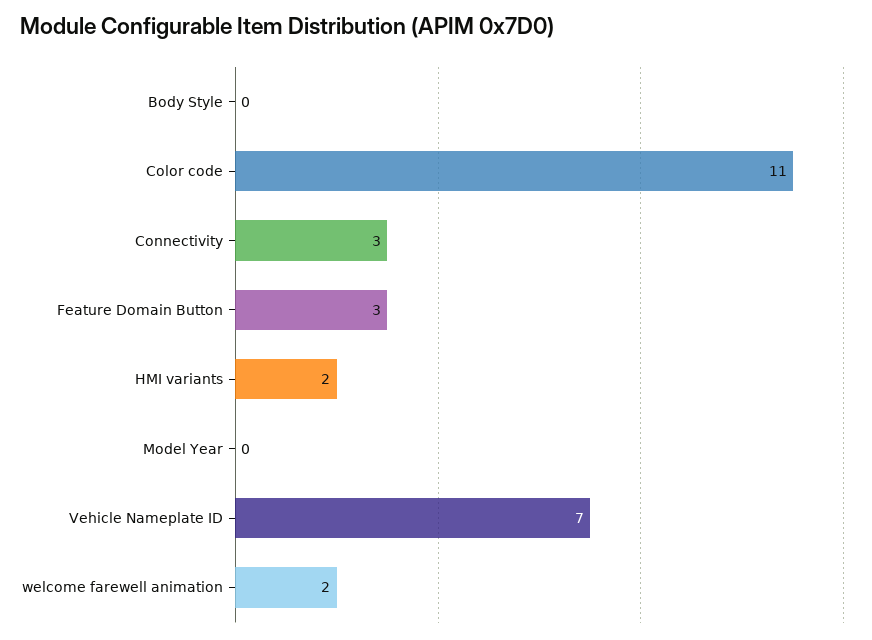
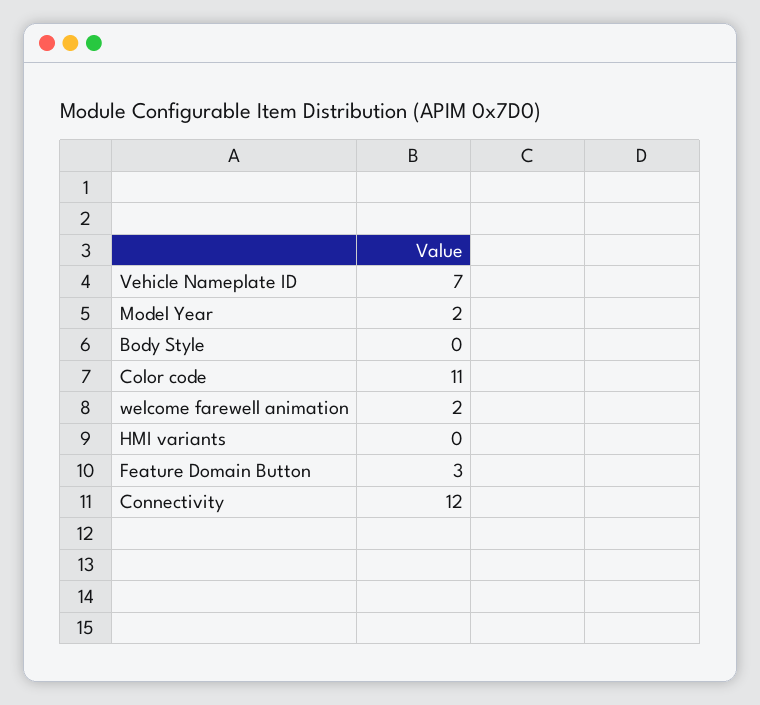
Connectivity: 3 -> 12
HMI variants: 2 -> 0
Model Year: 0 -> 2

